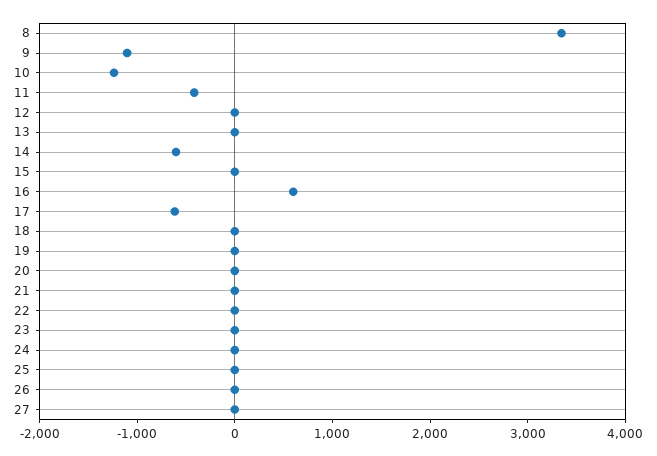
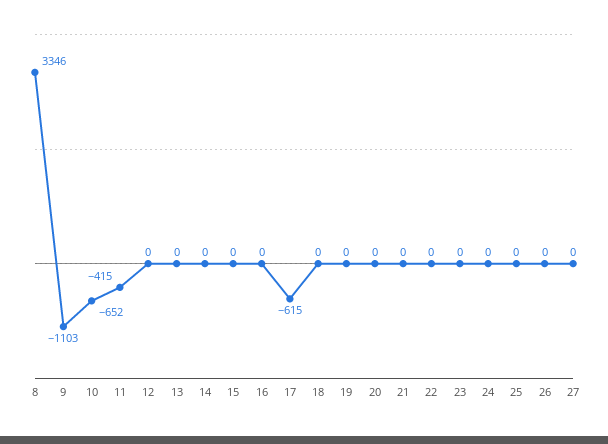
10: -1200 -> -652
14: -600 -> 0
16: 600 -> 0

